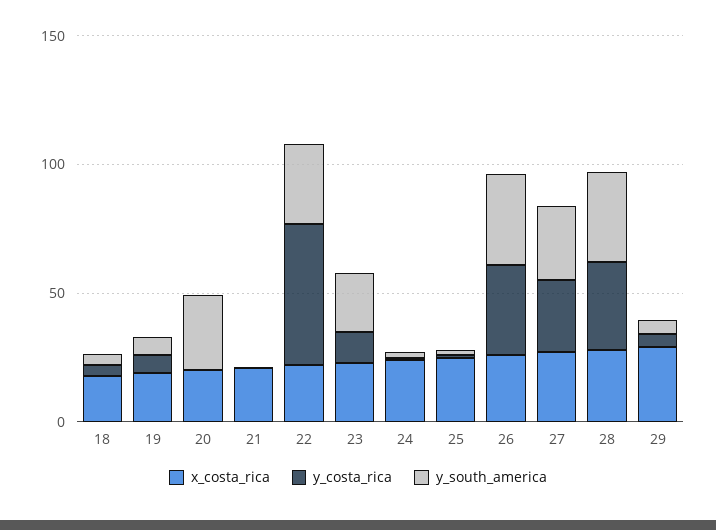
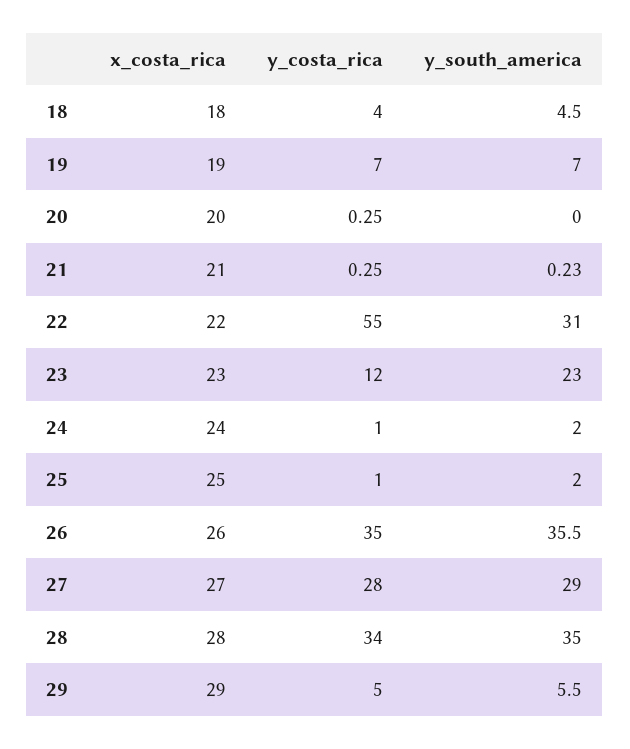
y_south_america, 20: 30 -> 0

